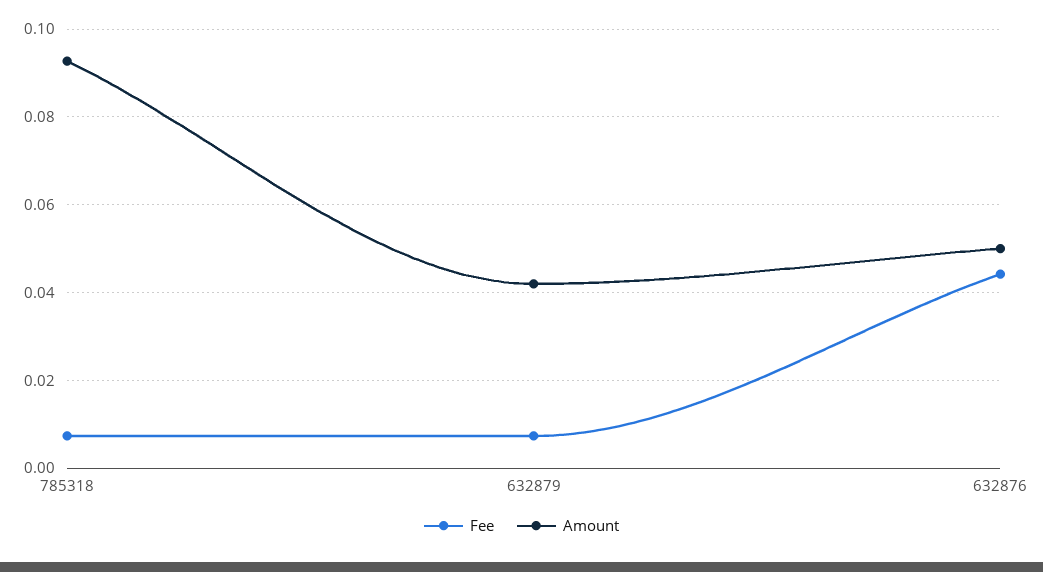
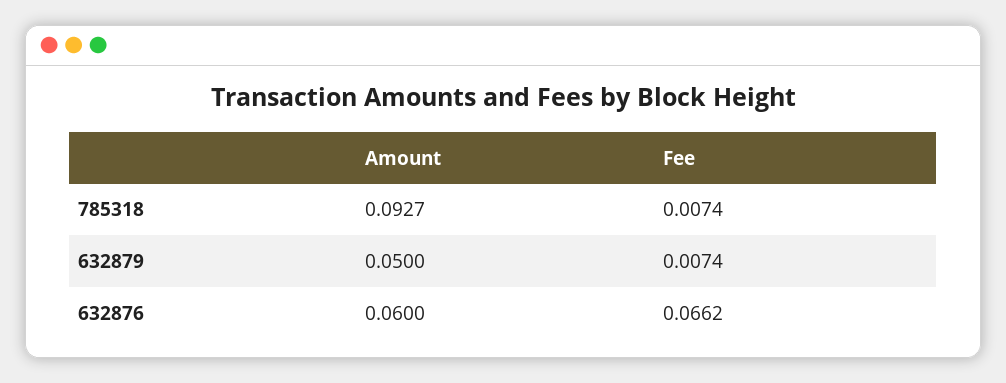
Amount, 632879: 0.042 -> 0.05
Fee, 632876: 0.044 -> 0.0662
Amount, 632876: 0.05 -> 0.06

